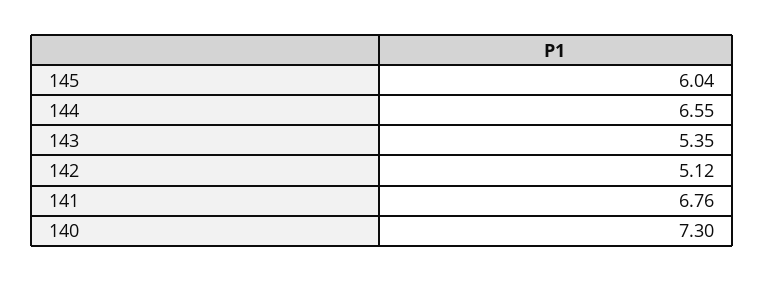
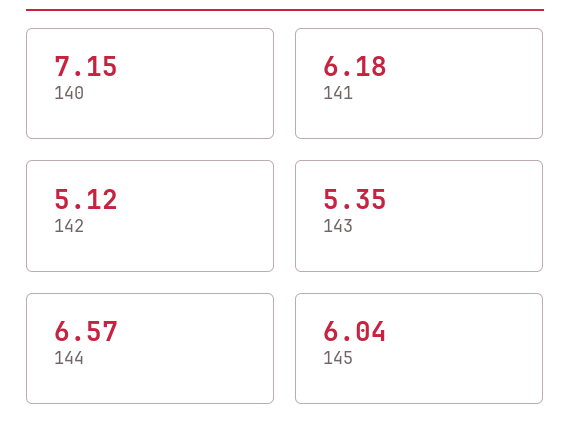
144: 6.55 -> 6.57
141: 6.76 -> 6.18
140: 7.3 -> 7.15

